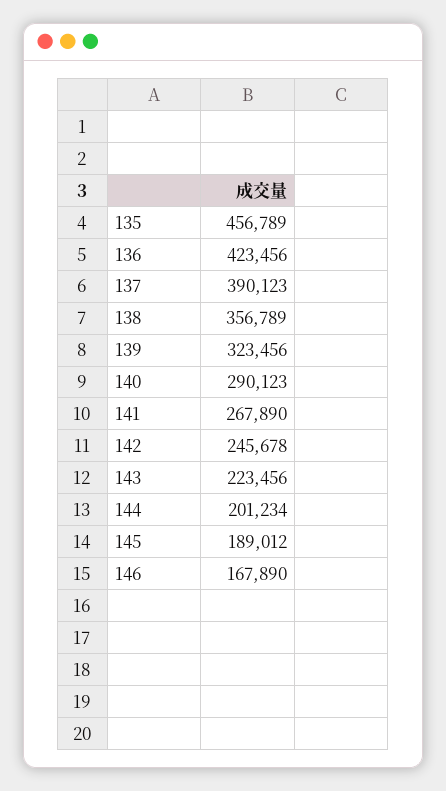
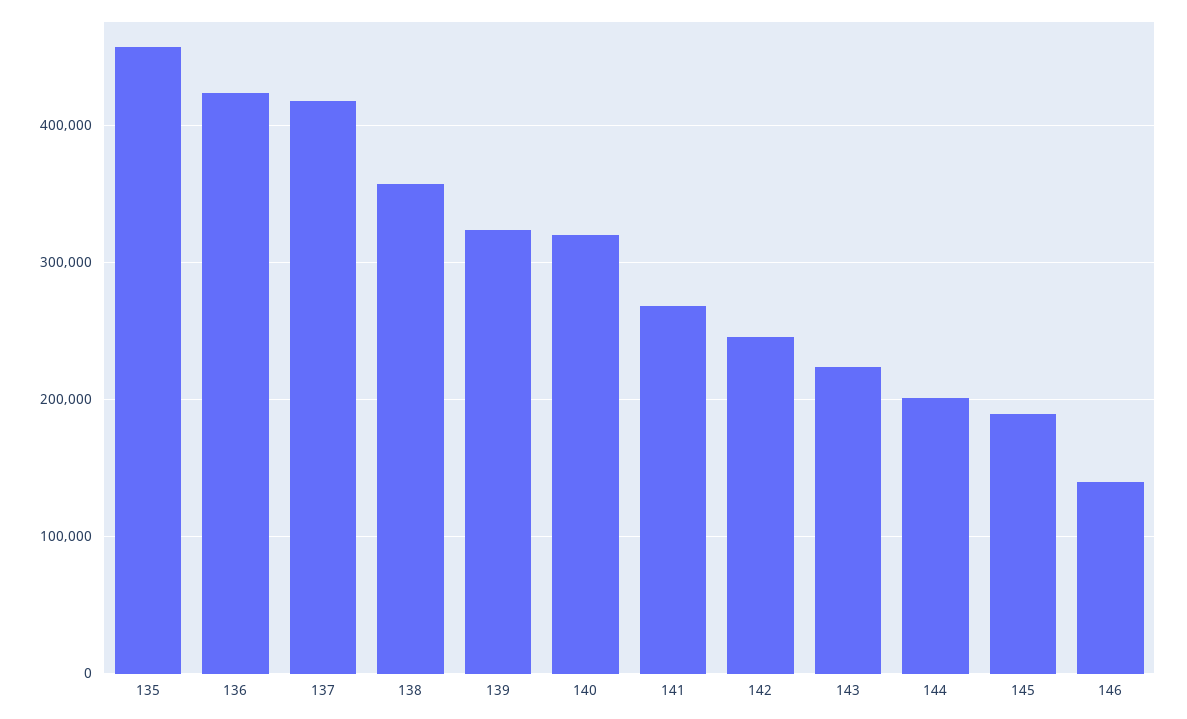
137: 390123 -> 420000
140: 290123 -> 320000
146: 167890 -> 140000

